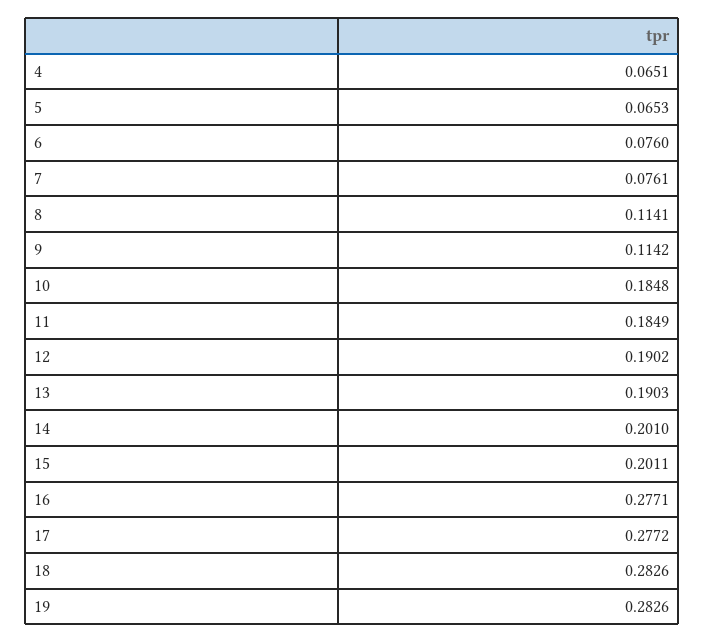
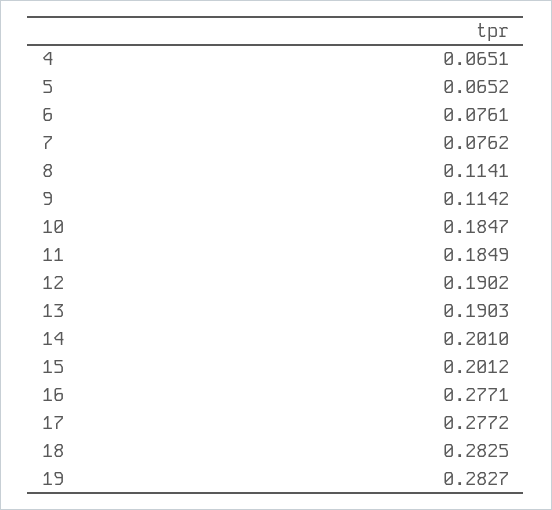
5: 0.0653 -> 0.0652
6: 0.076 -> 0.0761
7: 0.0761 -> 0.0762
10: 0.1848 -> 0.1847
15: 0.2011 -> 0.2012
18: 0.2826 -> 0.2825
19: 0.2826 -> 0.2827

